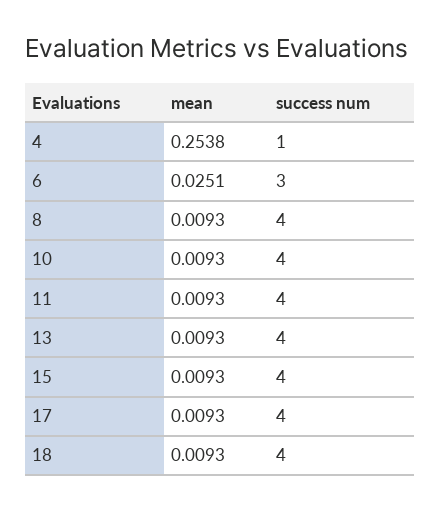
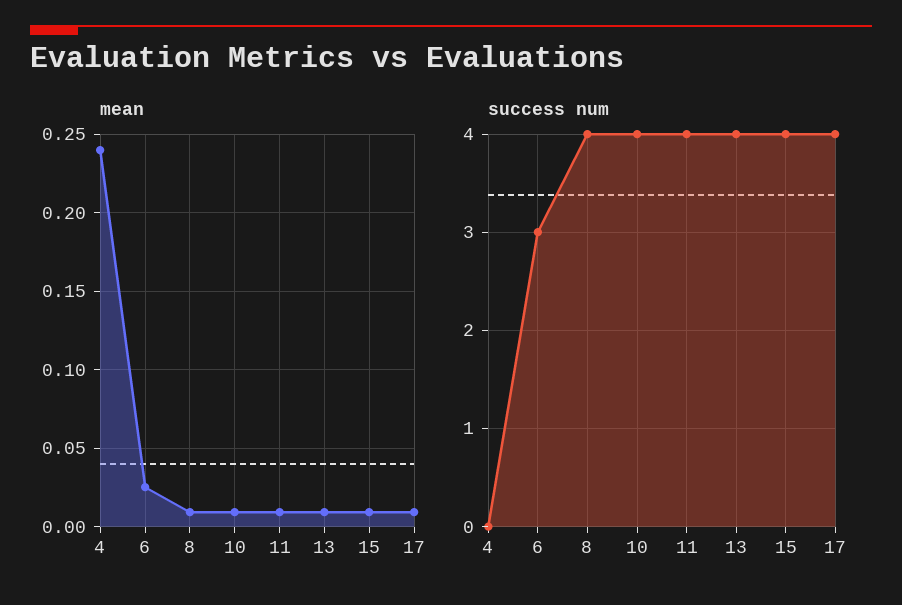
mean, 4: 0.2538 -> 0.24
success num, 4: 1 -> 0
mean, 18: 0.0093 -> none
success num, 18: 4 -> none

